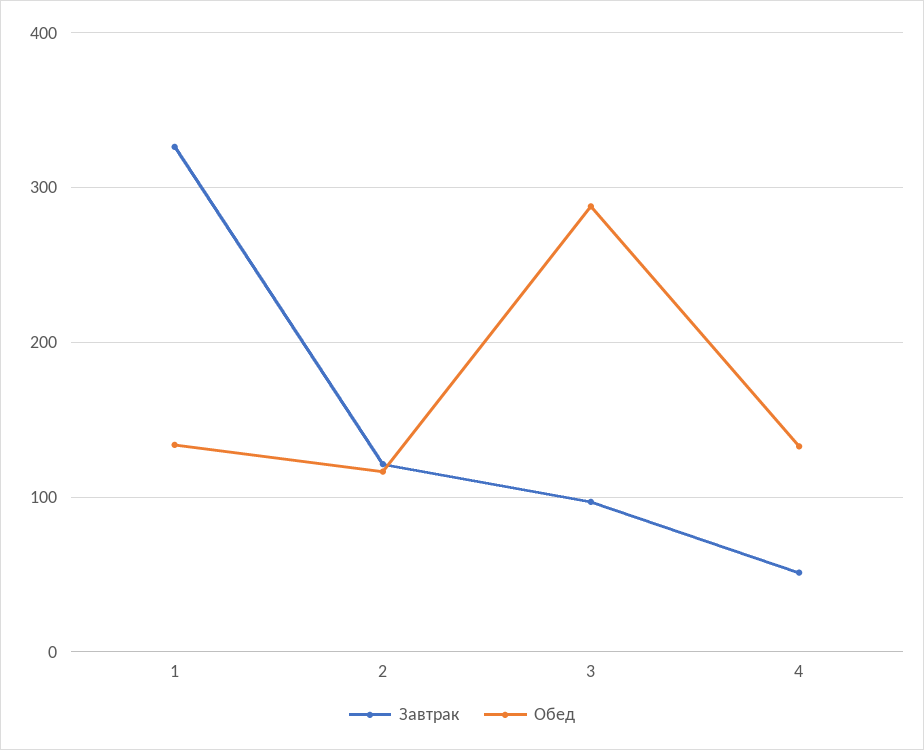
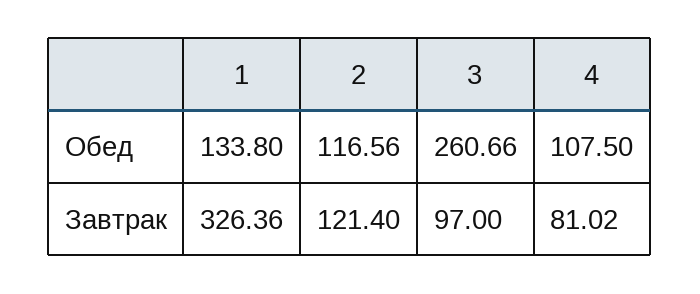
Обед, 3: 290 -> 260.66
Завтрак, 4: 50 -> 81.02
Обед, 4: 130 -> 107.5

